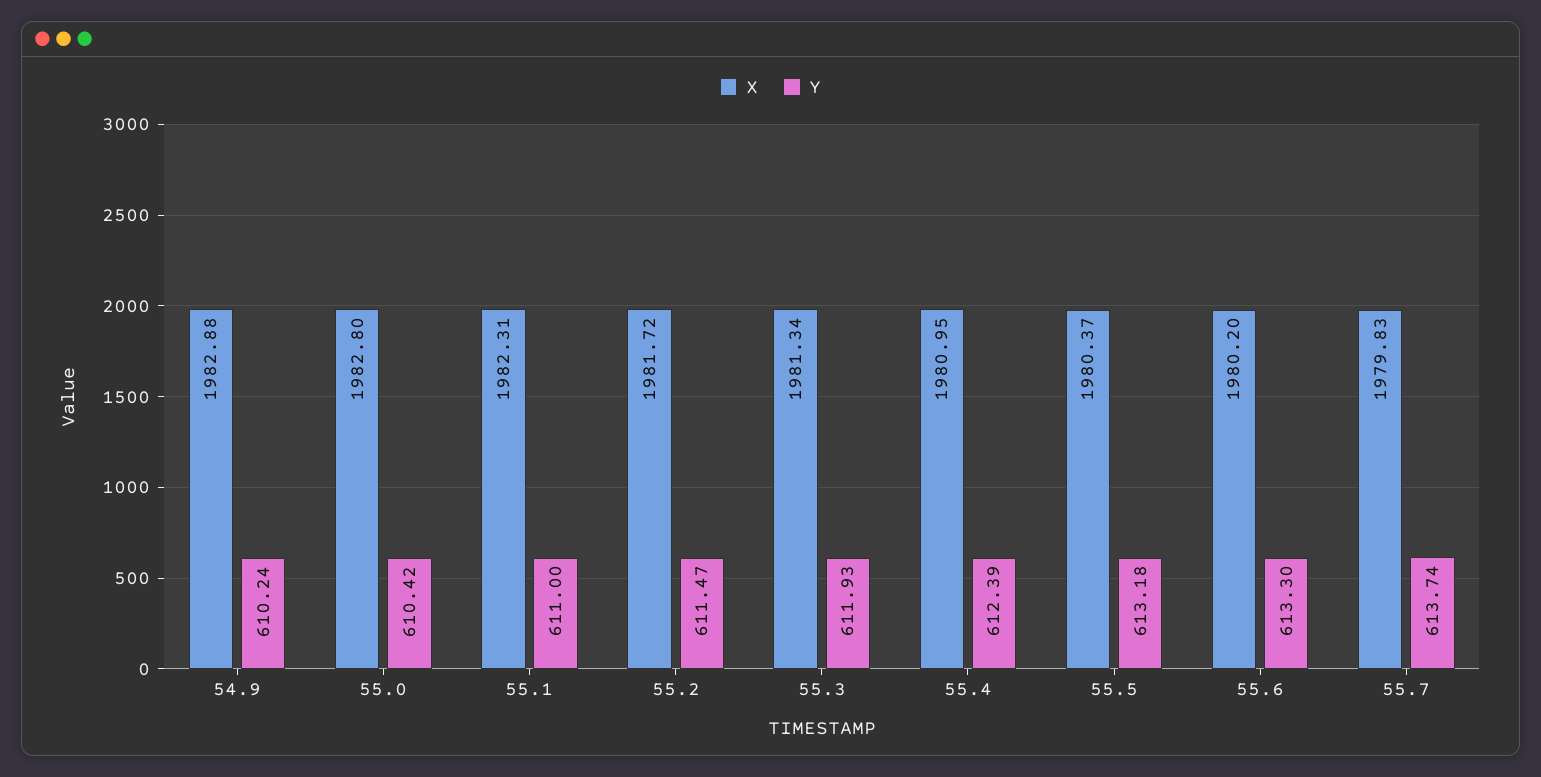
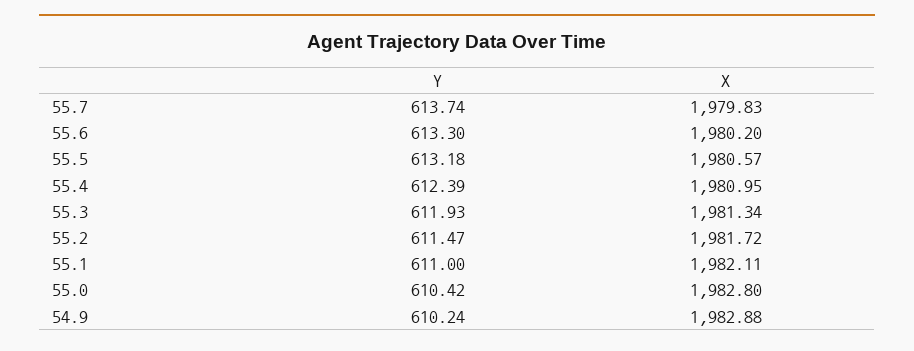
X, 55.1: 1982.31 -> 1982.11
X, 55.5: 1980.37 -> 1980.57

